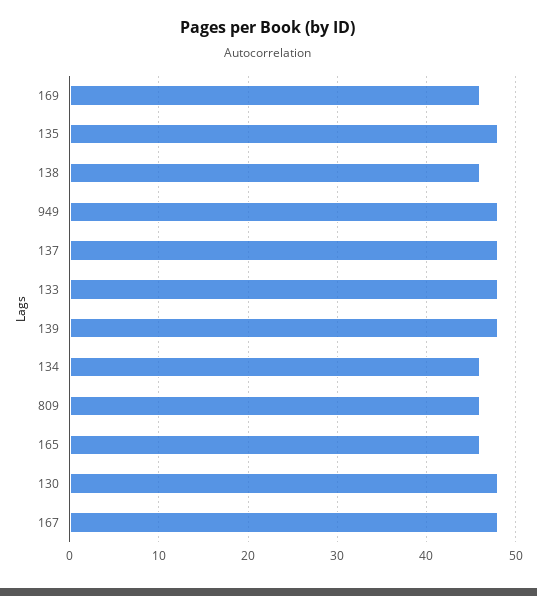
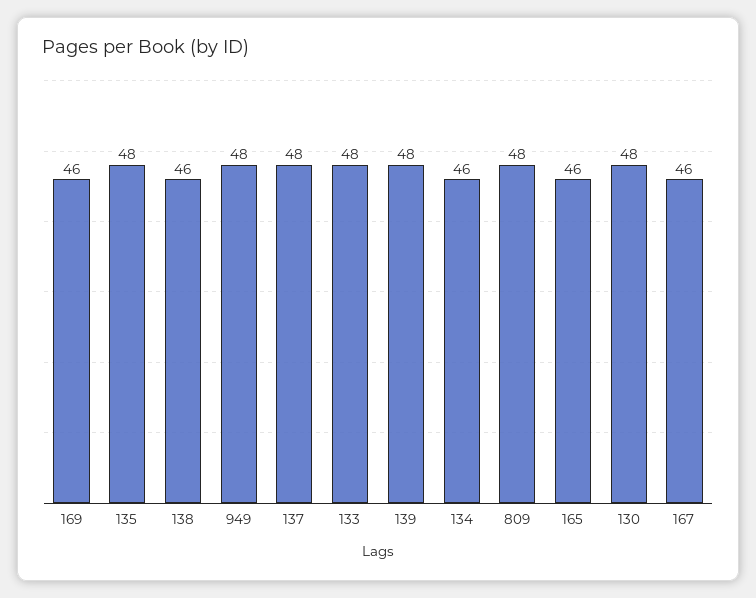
809: 46 -> 48
167: 48 -> 46

